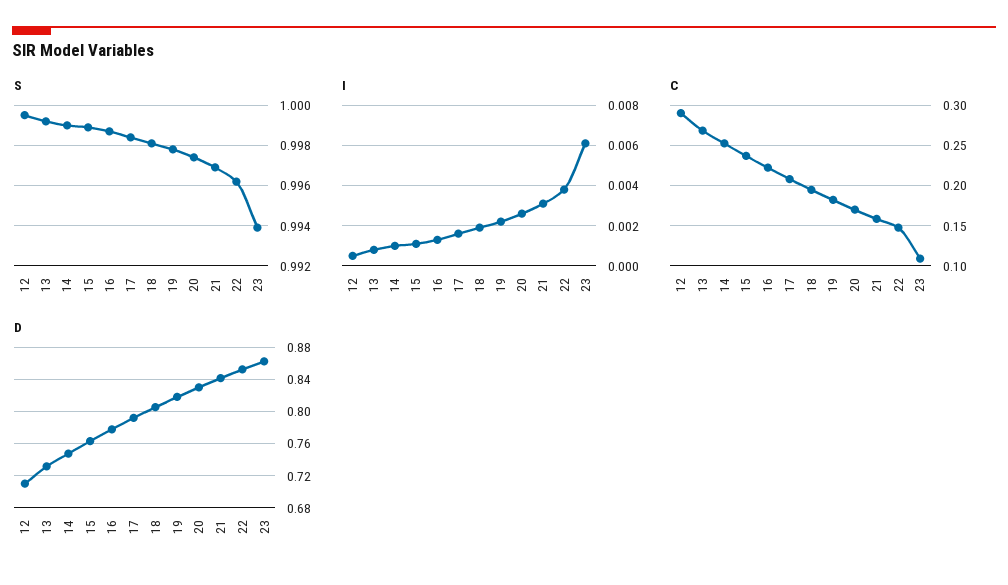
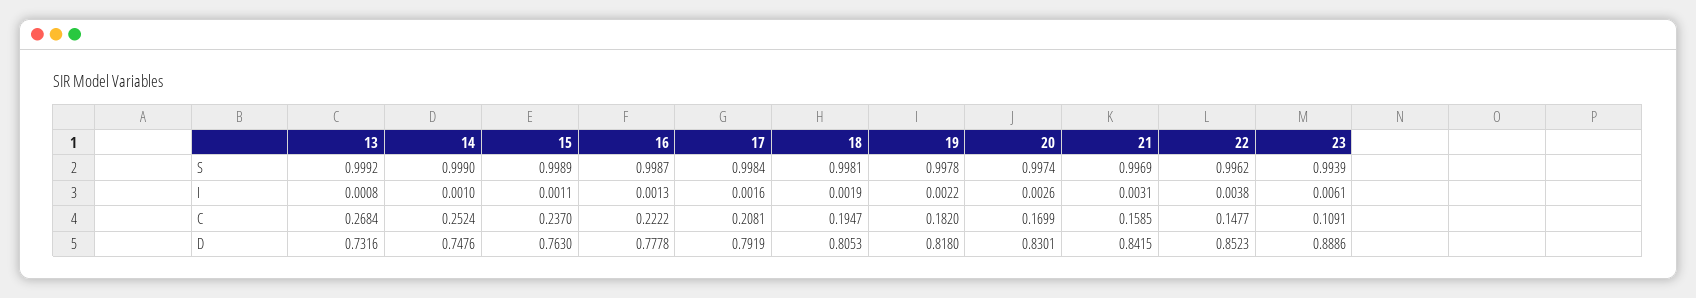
S, 12: 0.9995 -> none
I, 12: 0.0005 -> none
C, 12: 0.29 -> none
D, 12: 0.71 -> none
D, 23: 0.86 -> 0.8886

